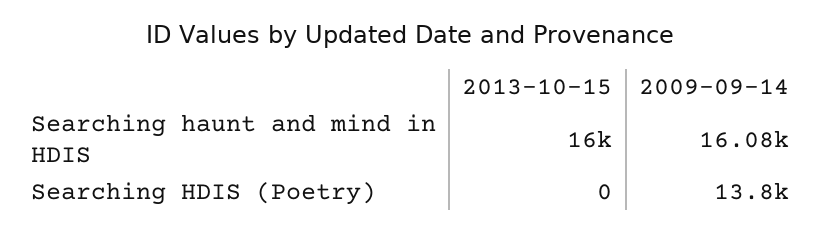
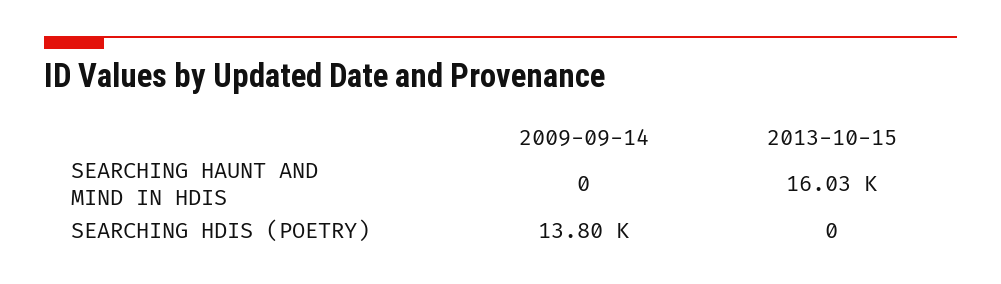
2013-10-15, Searching haunt and mind in HDIS: 16000 -> 16030
2009-09-14, Searching haunt and mind in HDIS: 16080 -> 0

